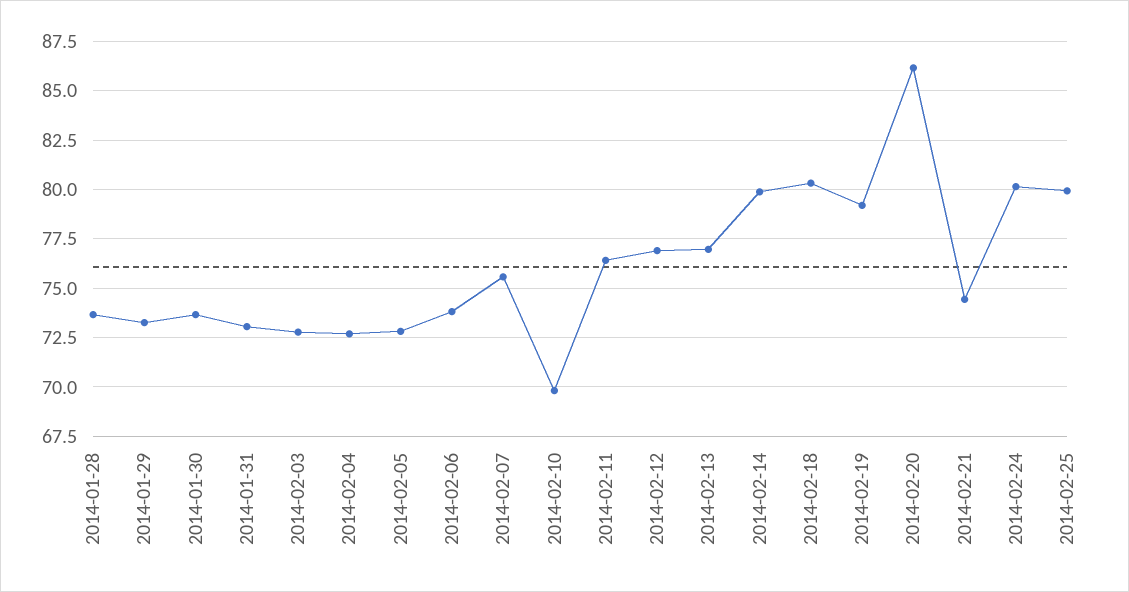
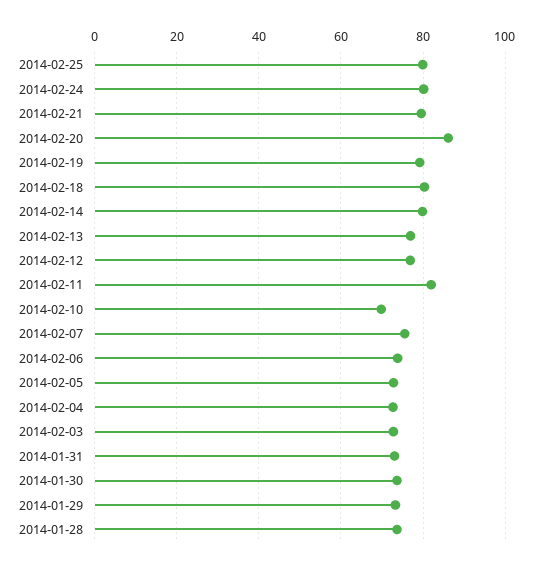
2014-02-11: 76.5 -> 82
2014-02-21: 74.5 -> 80

